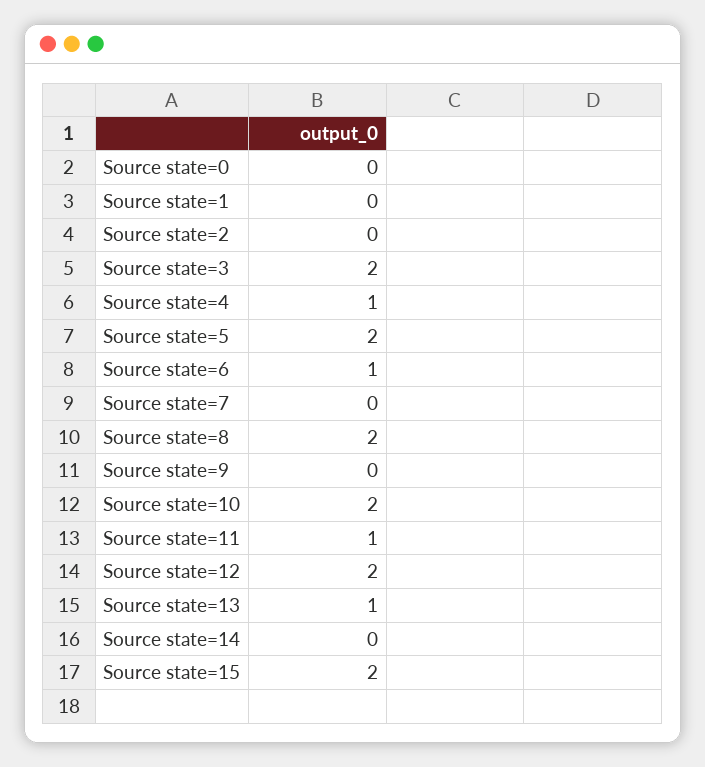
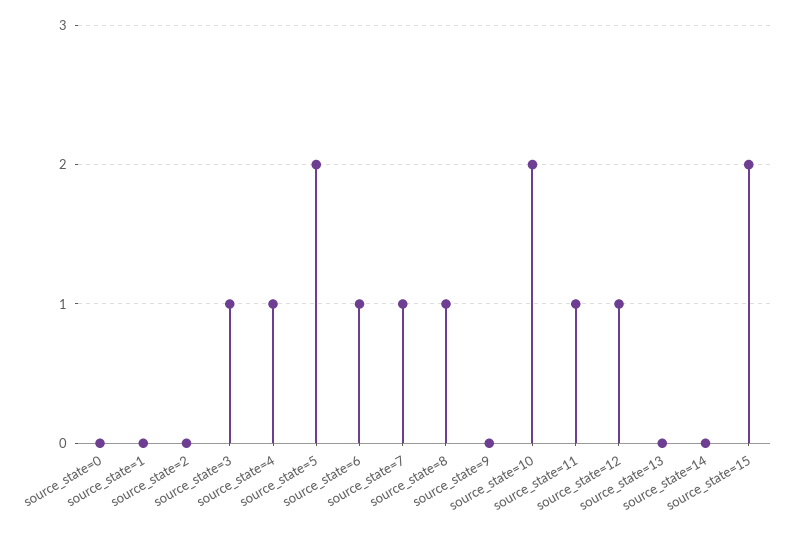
Source state=3: 2 -> 1
Source state=7: 0 -> 1
Source state=8: 2 -> 1
Source state=12: 2 -> 1
Source state=13: 1 -> 0

